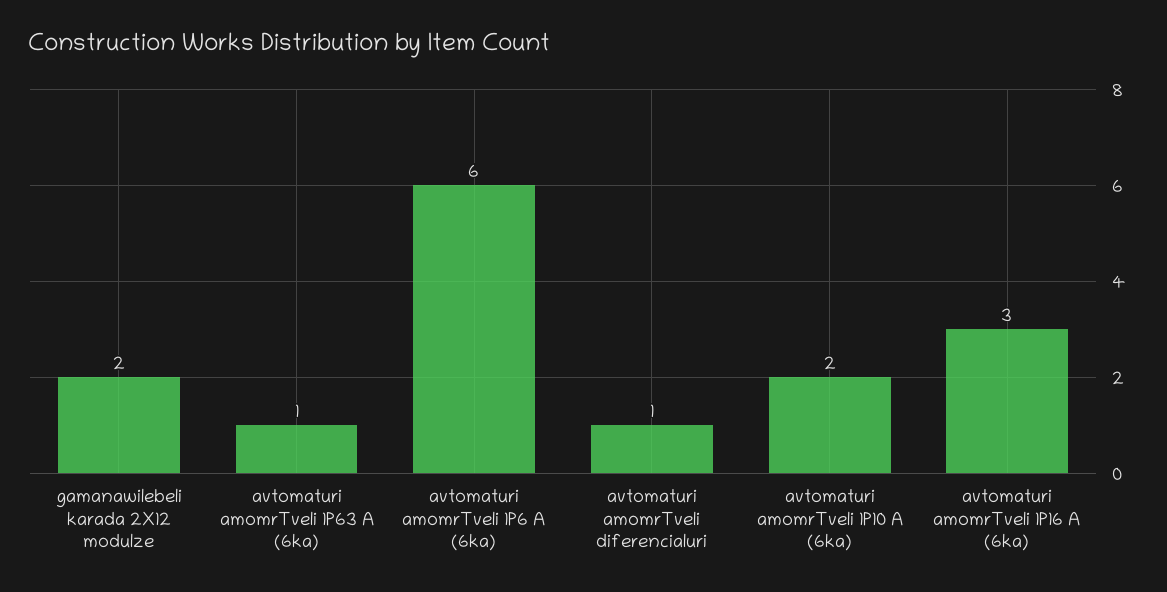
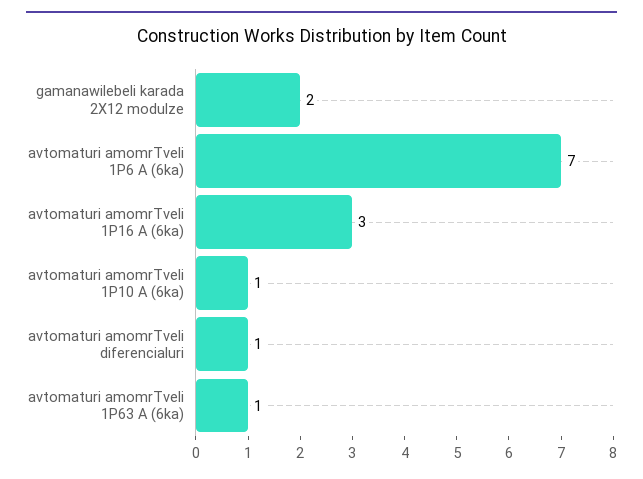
avtomaturi amomrTveli 1P6 A (6ka): 6 -> 7
avtomaturi amomrTveli 1P10 A (6ka): 2 -> 1

